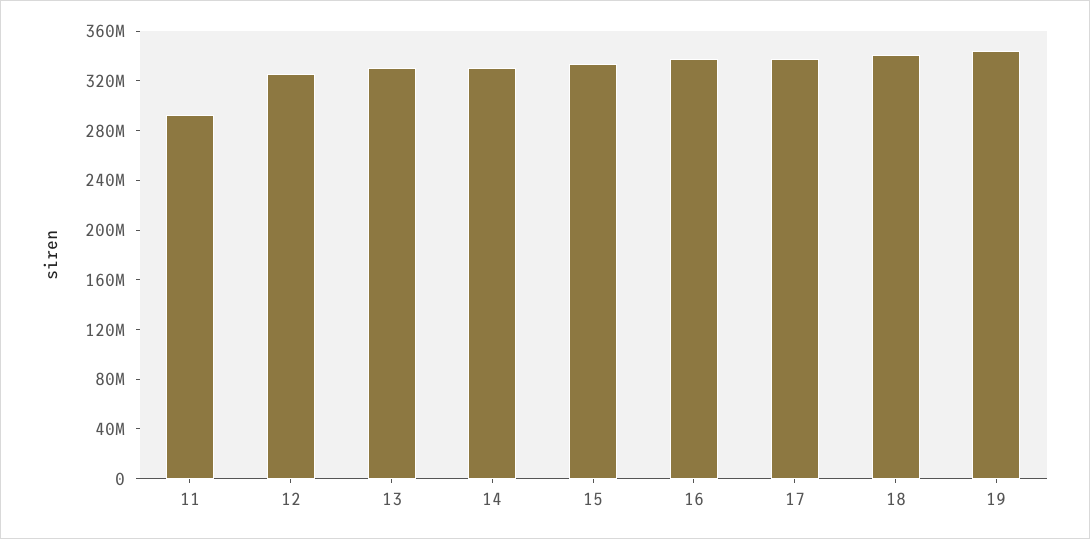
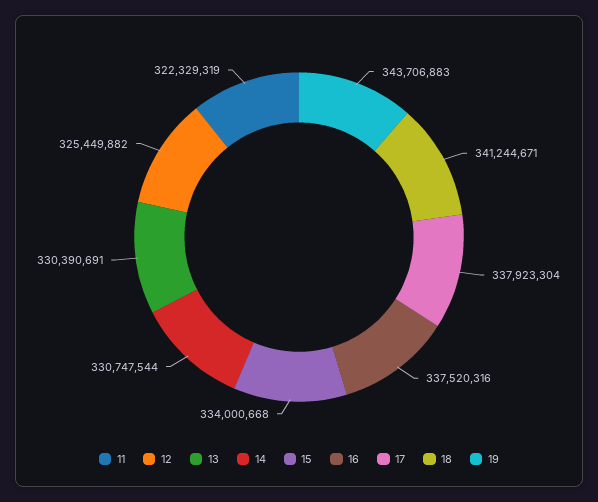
11: 290000000 -> 322329319

